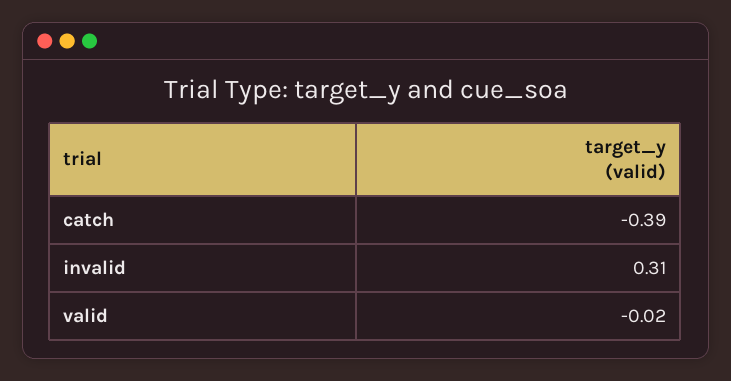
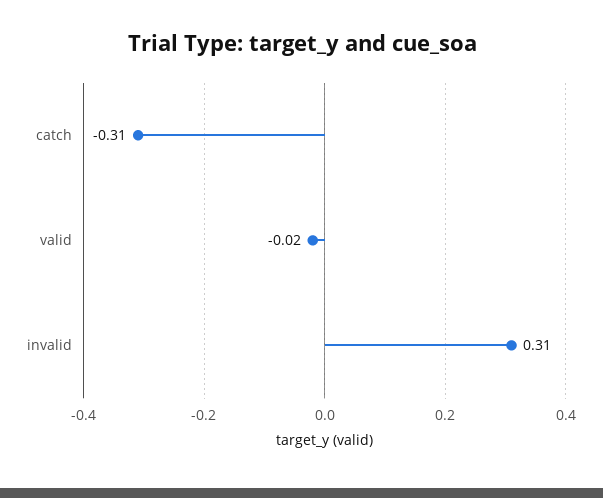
catch: -0.39 -> -0.31

